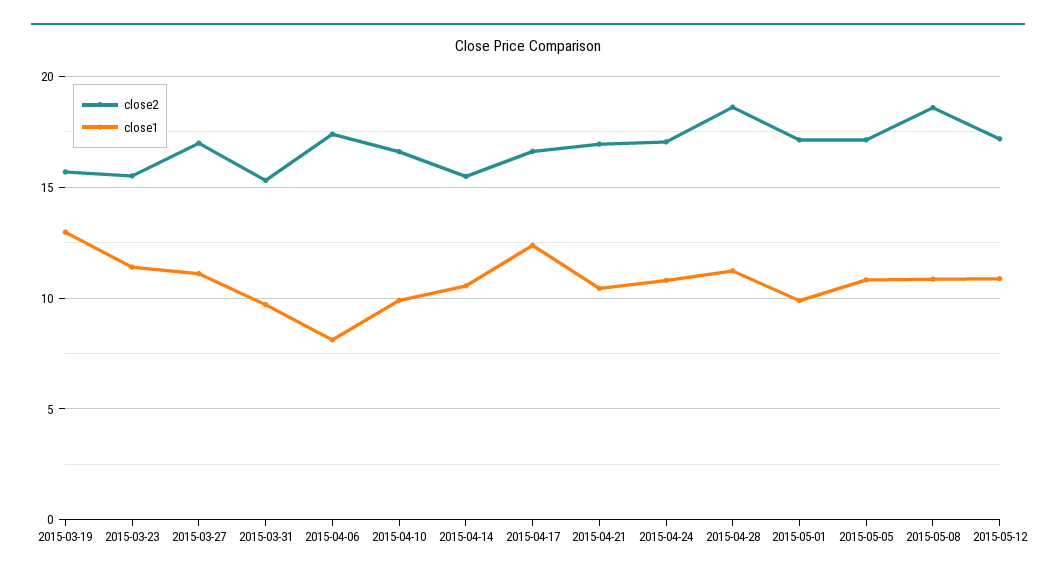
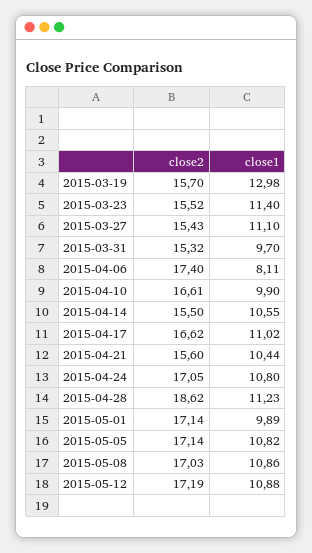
close2, 2015-03-27: 17 -> 15.43
close1, 2015-04-17: 12.5 -> 11.02
close2, 2015-04-21: 17 -> 15.6
close2, 2015-05-08: 18.5 -> 17.03

